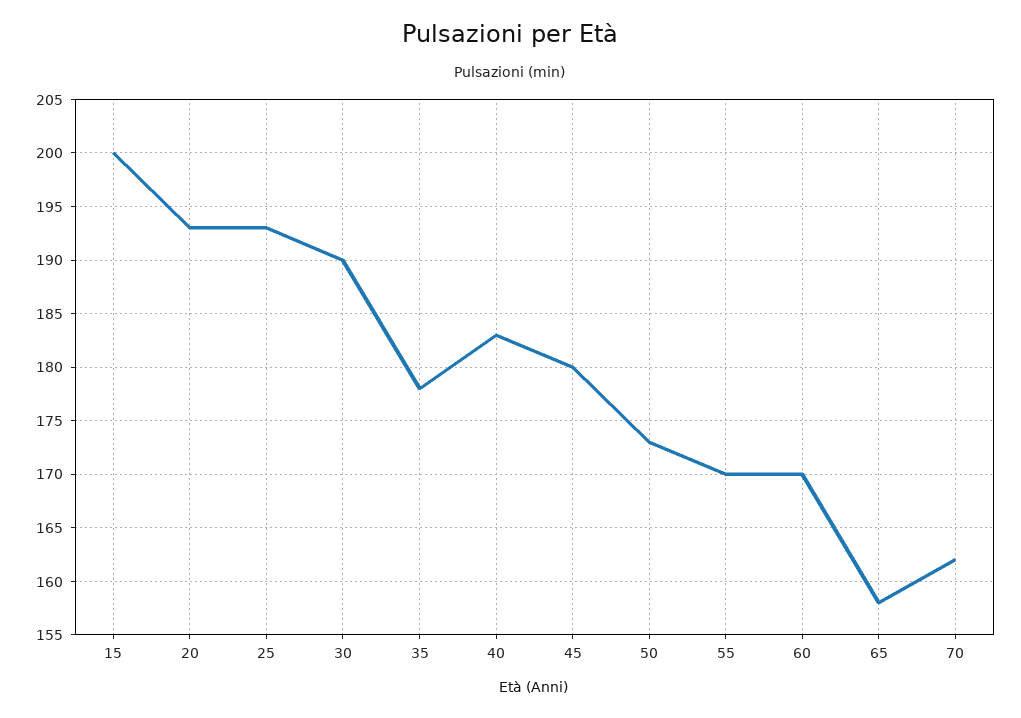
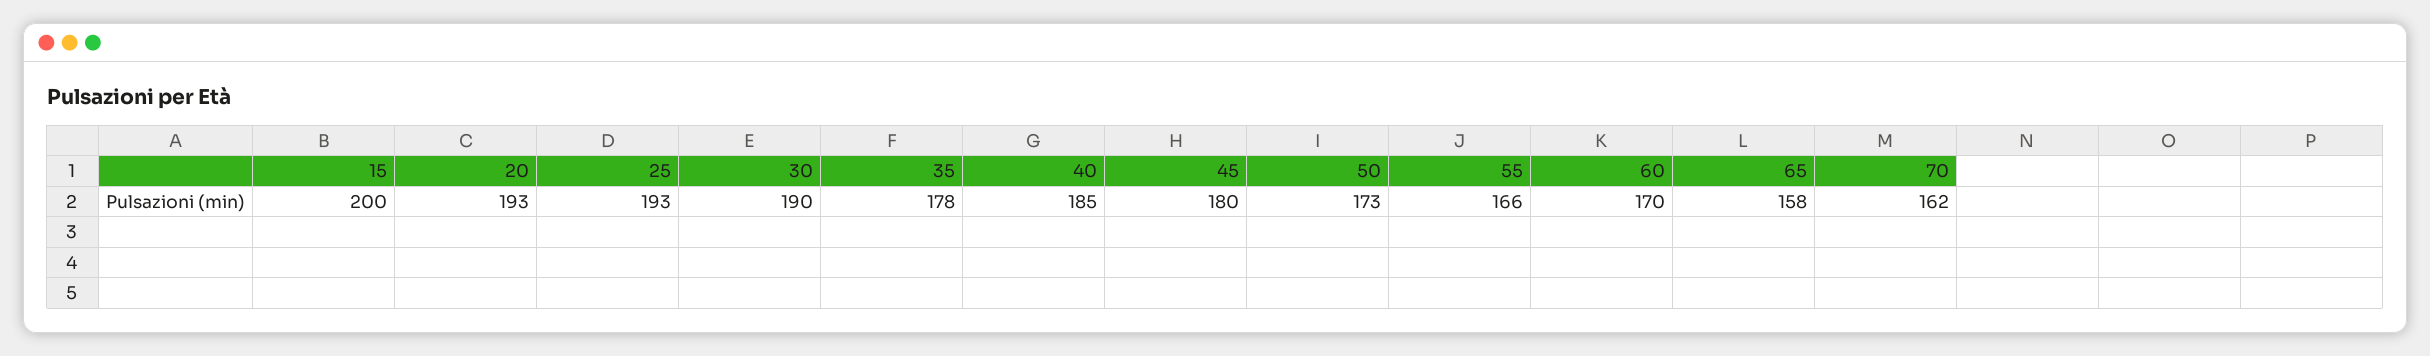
40: 183 -> 185
55: 170 -> 166

